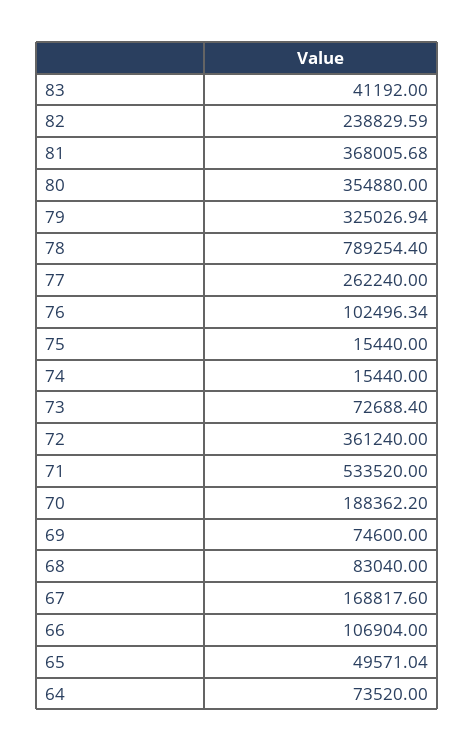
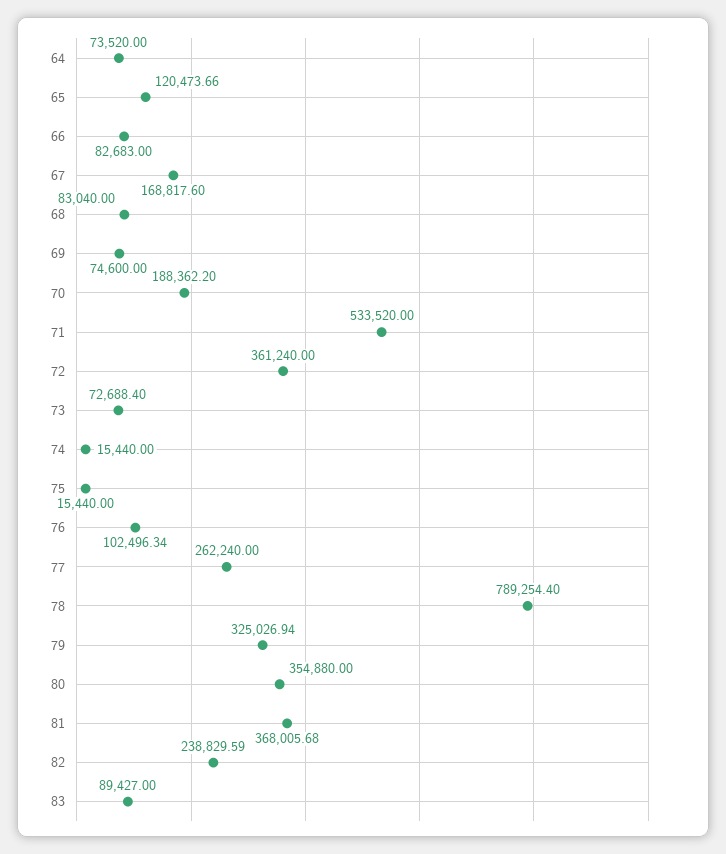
83: 41192 -> 89427
66: 106904 -> 82683
65: 49571.04 -> 120473.66

